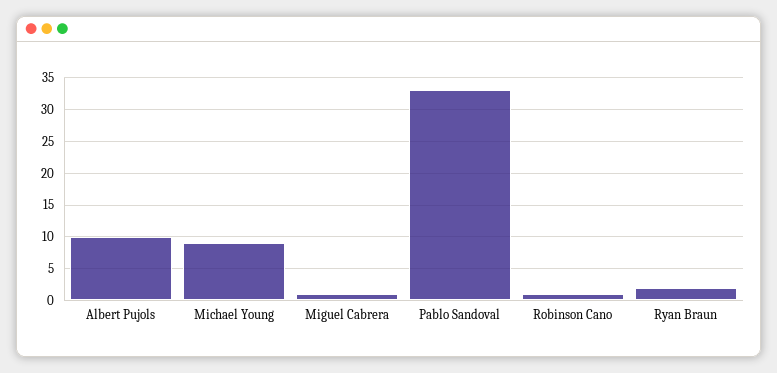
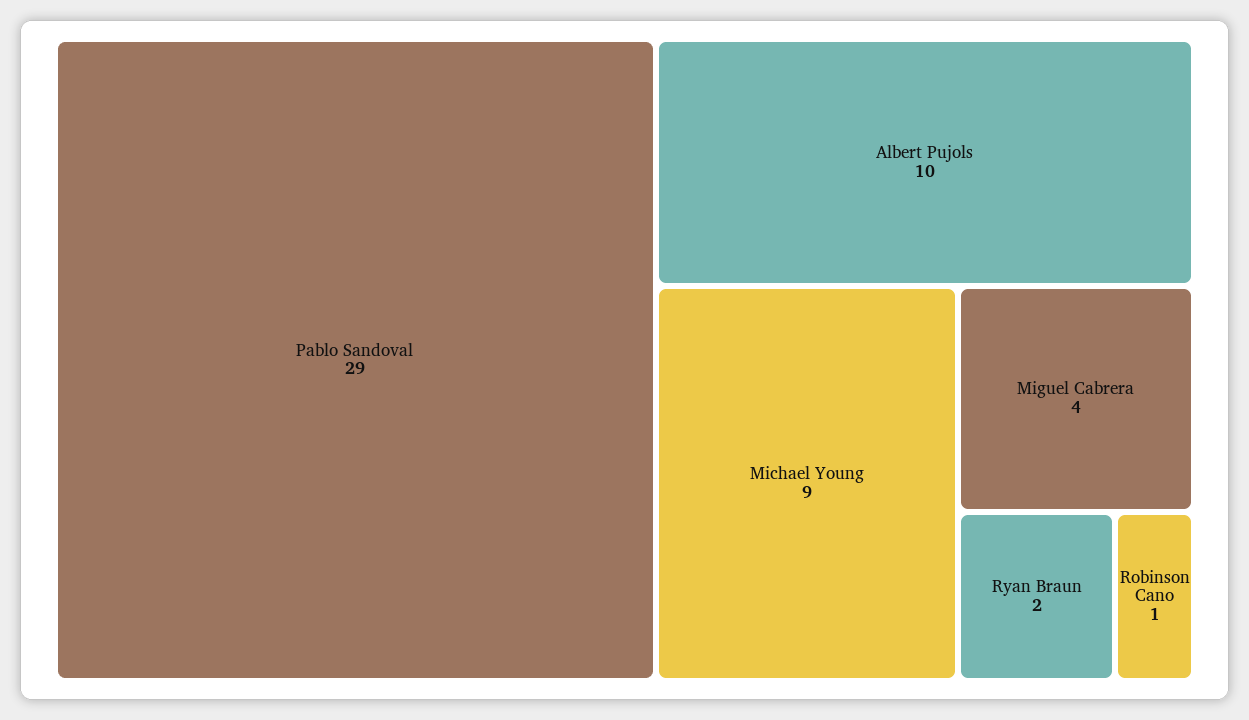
Miguel Cabrera: 1 -> 4
Pablo Sandoval: 33 -> 29

